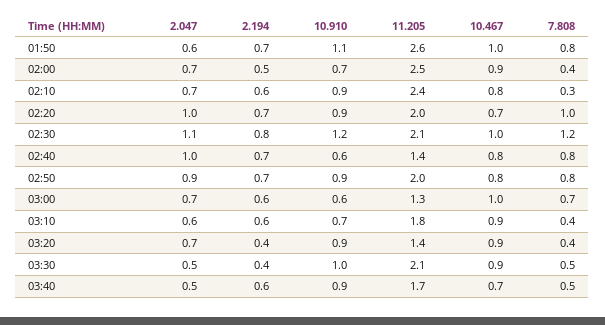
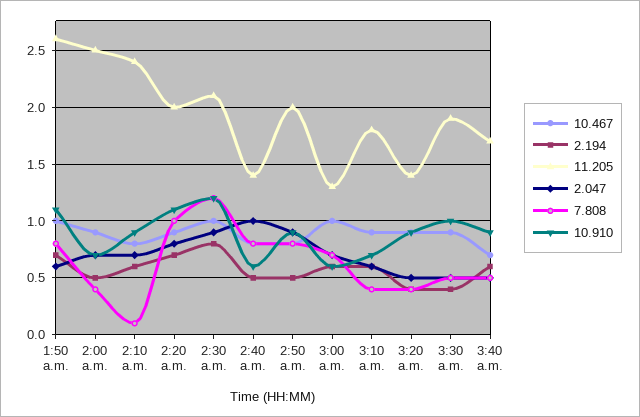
7.808, 02:10: 0.3 -> 0.1
2.047, 02:20: 1 -> 0.8
10.910, 02:20: 0.9 -> 1.1
10.467, 02:20: 0.7 -> 0.9
2.047, 02:30: 1.1 -> 0.9
2.194, 02:40: 0.7 -> 0.5
2.194, 02:50: 0.7 -> 0.5
2.047, 03:20: 0.7 -> 0.5
11.205, 03:30: 2.1 -> 1.9

